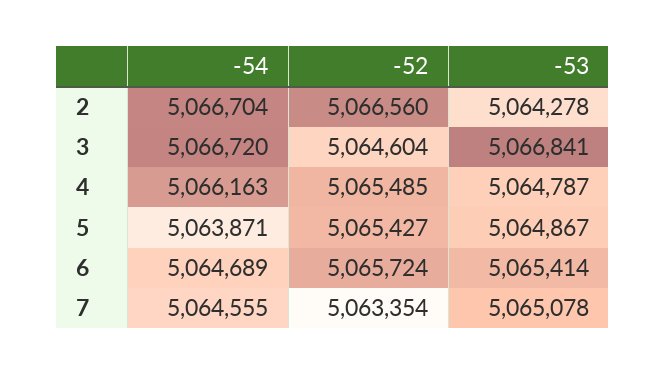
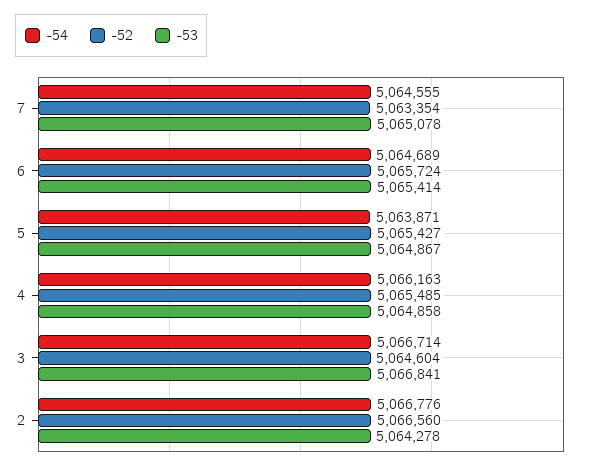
-54, 2: 5066704 -> 5066776
-54, 3: 5066720 -> 5066714
-53, 4: 5064787 -> 5064858

